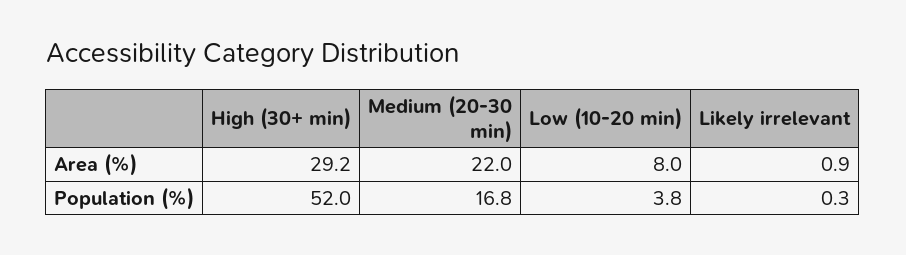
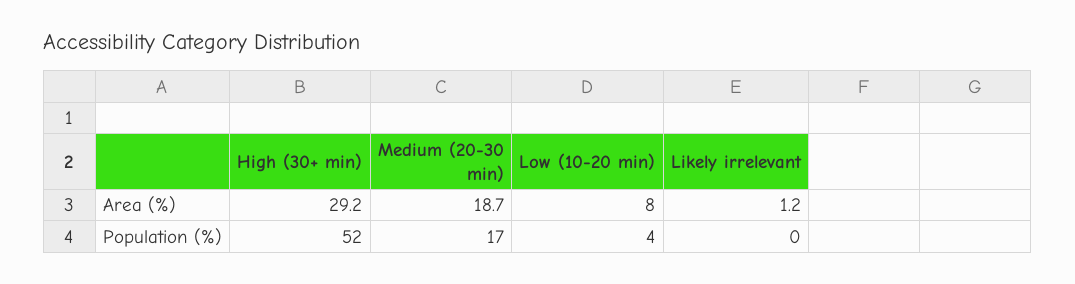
Medium (20-30 min), Area (%): 22 -> 18.7
Likely irrelevant, Area (%): 0.9 -> 1.2

